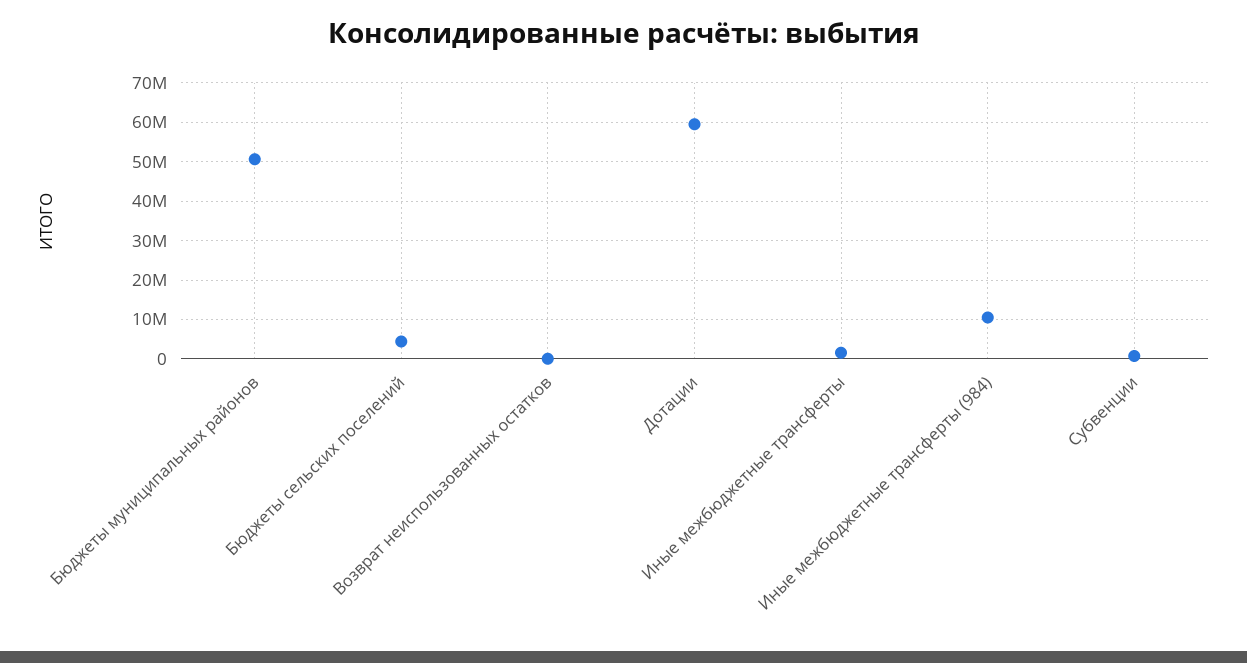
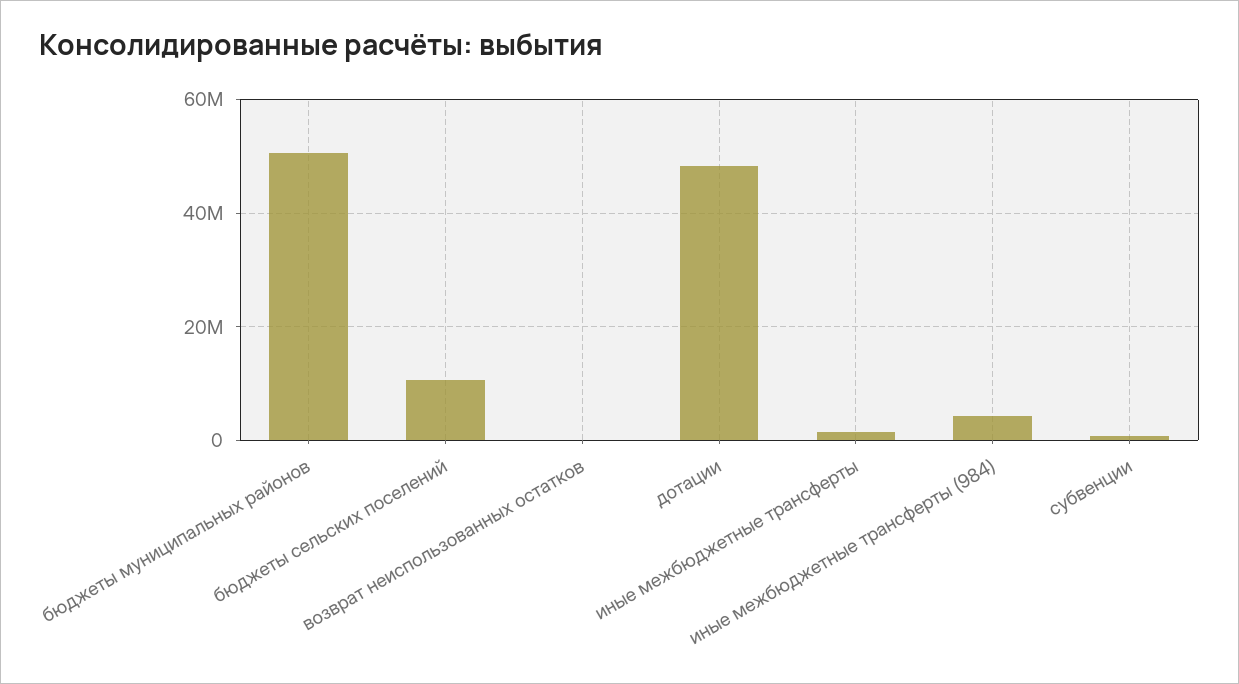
Бюджеты сельских поселений: 4000000 -> 10000000
Дотации: 60000000 -> 48000000
Иные межбюджетные трансферты (984): 10000000 -> 4000000

